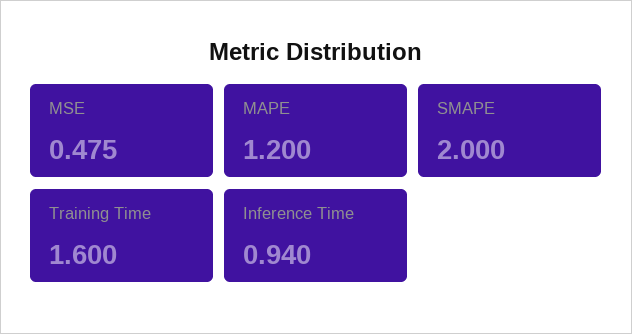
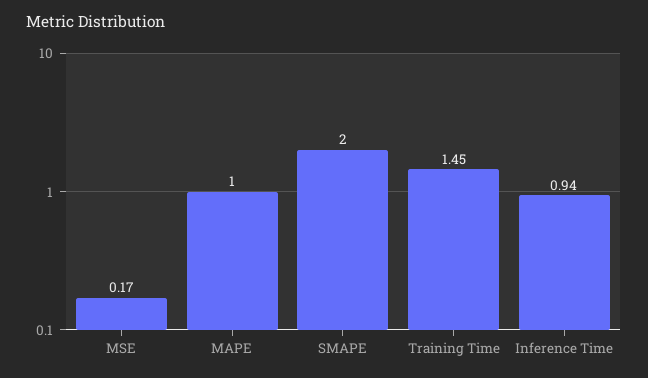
MSE: 0.475 -> 0.17
MAPE: 1.2 -> 1
Training Time: 1.6 -> 1.45

